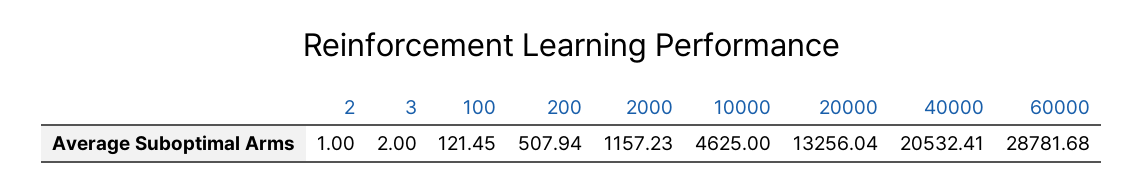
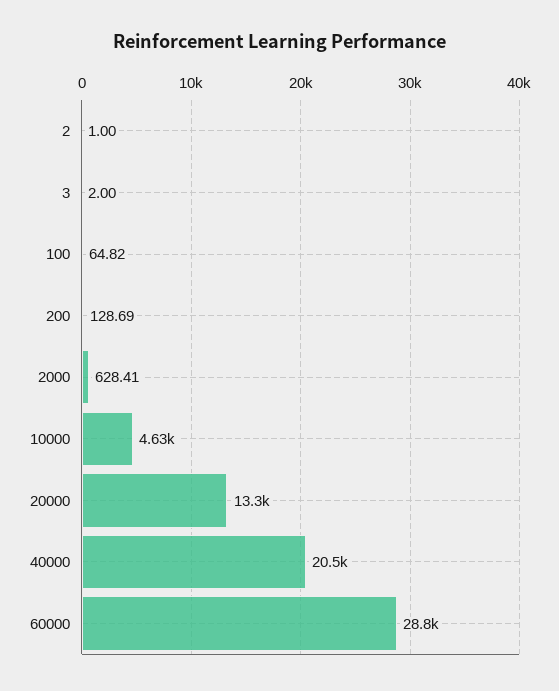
100: 121.45 -> 64.82
200: 507.94 -> 128.69
2000: 1157.23 -> 628.41

